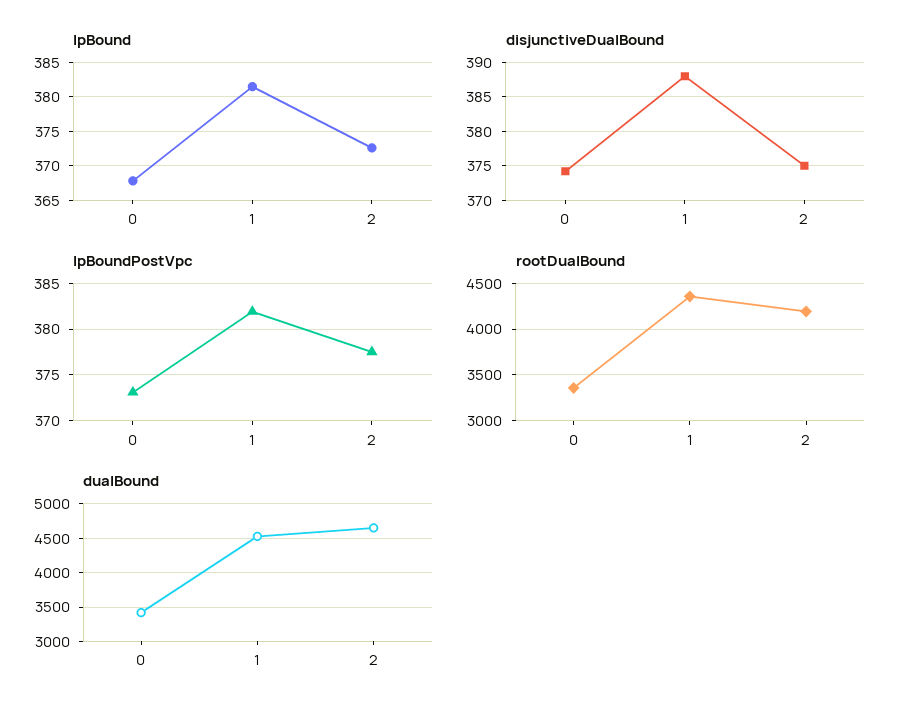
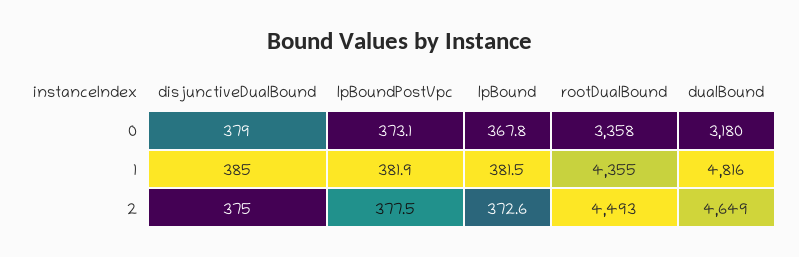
disjunctiveDualBound, 0: 374 -> 379
disjunctiveDualBound, 1: 388 -> 385
rootDualBound, 2: 4200 -> 4493
dualBound, 0: 3400 -> 3180
dualBound, 1: 4500 -> 4816

